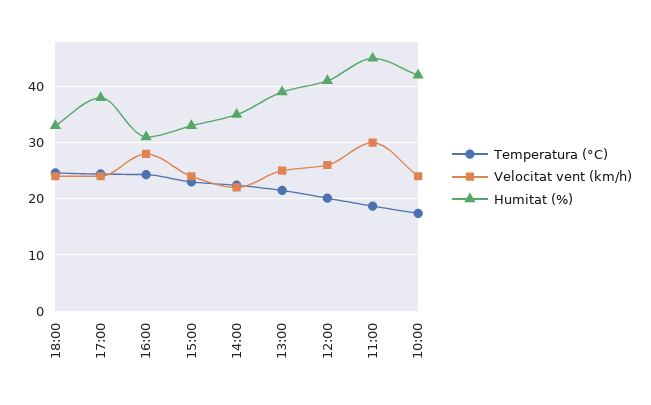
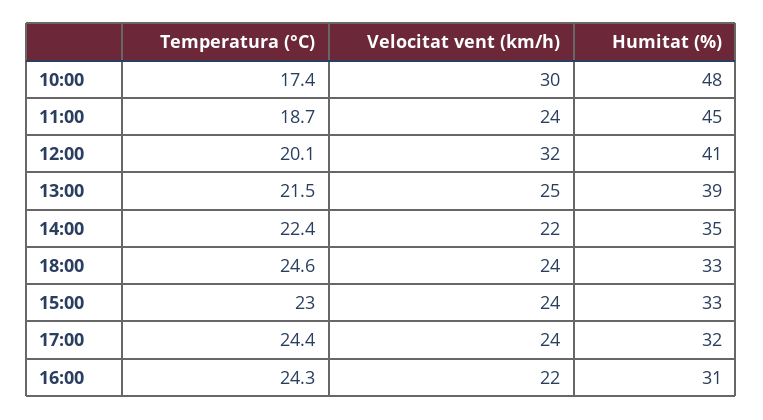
Humitat (%), 17:00: 38 -> 32
Velocitat vent (km/h), 16:00: 28 -> 22
Velocitat vent (km/h), 12:00: 26 -> 32
Velocitat vent (km/h), 11:00: 30 -> 24
Velocitat vent (km/h), 10:00: 24 -> 30
Humitat (%), 10:00: 42 -> 48

